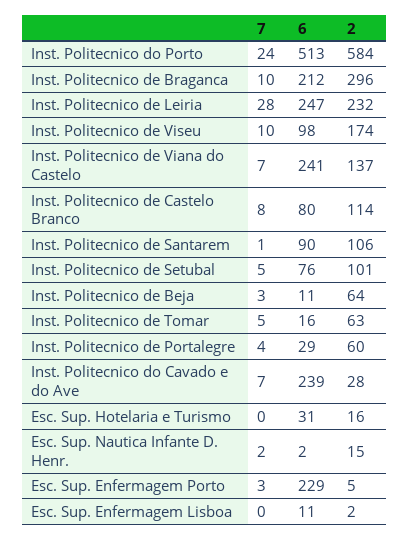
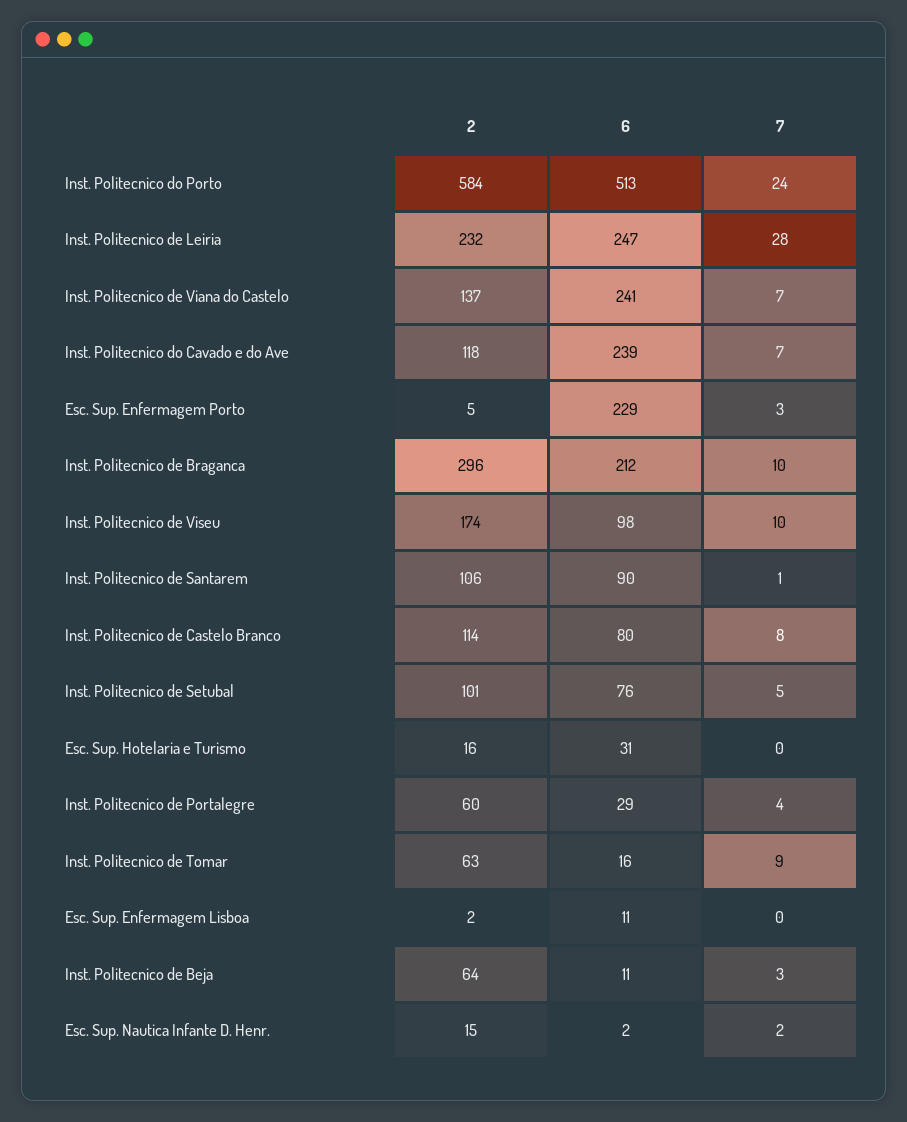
7, Inst. Politecnico de Tomar: 5 -> 9
2, Inst. Politecnico do Cavado e do Ave: 28 -> 118

